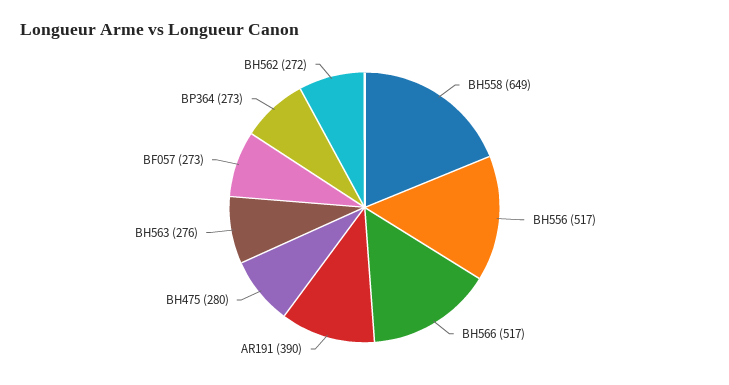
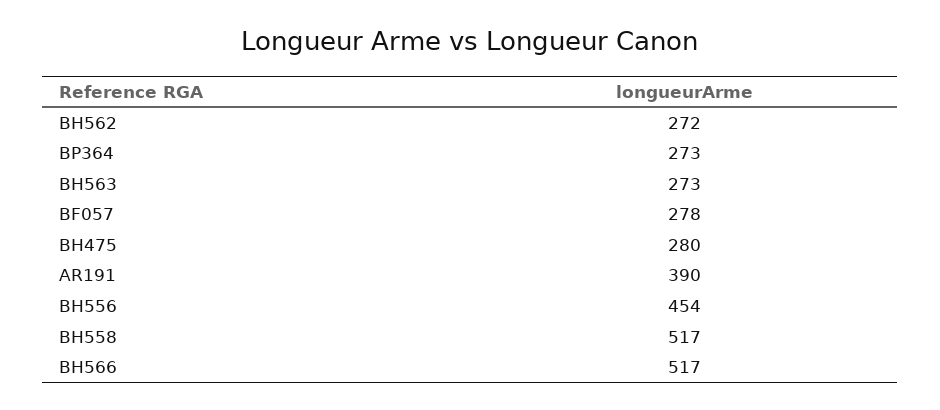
BH558: 649 -> 517
BH556: 517 -> 454
BH563: 276 -> 273
BF057: 273 -> 278

